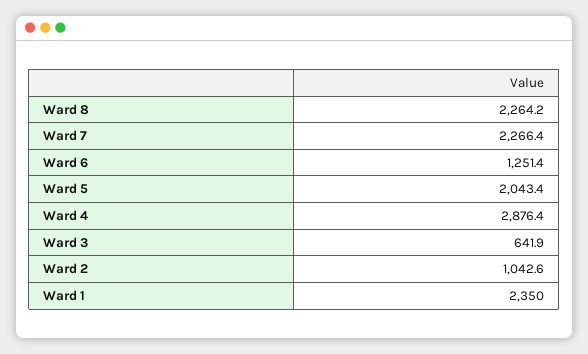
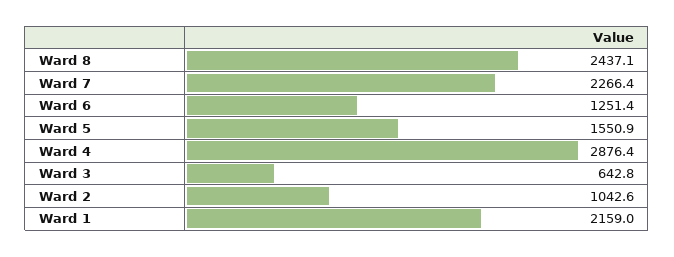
Ward 8: 2264.2 -> 2437.1
Ward 5: 2043.4 -> 1550.9
Ward 3: 641.9 -> 642.8
Ward 1: 2350 -> 2159

